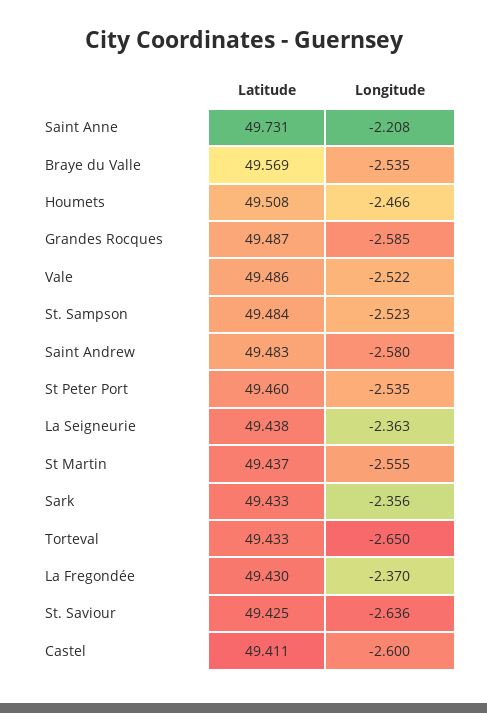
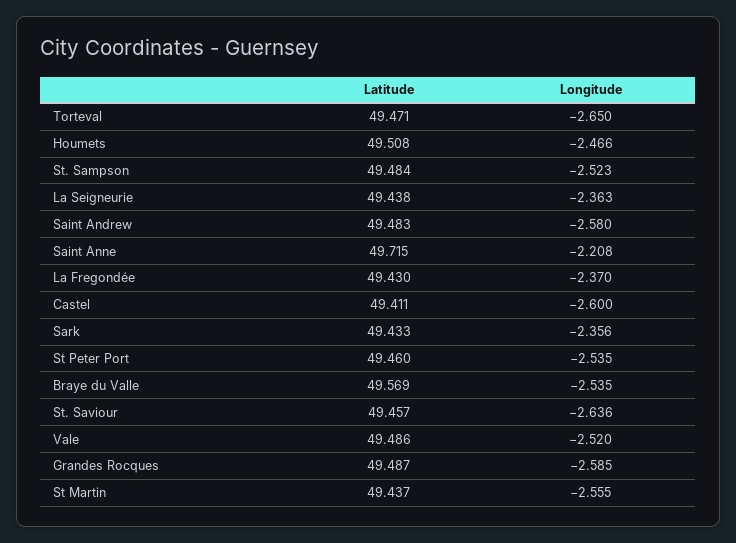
Latitude, Saint Anne: 49.731 -> 49.715
Longitude, Vale: -2.522 -> -2.52
Latitude, Torteval: 49.433 -> 49.471
Latitude, St. Saviour: 49.425 -> 49.457

